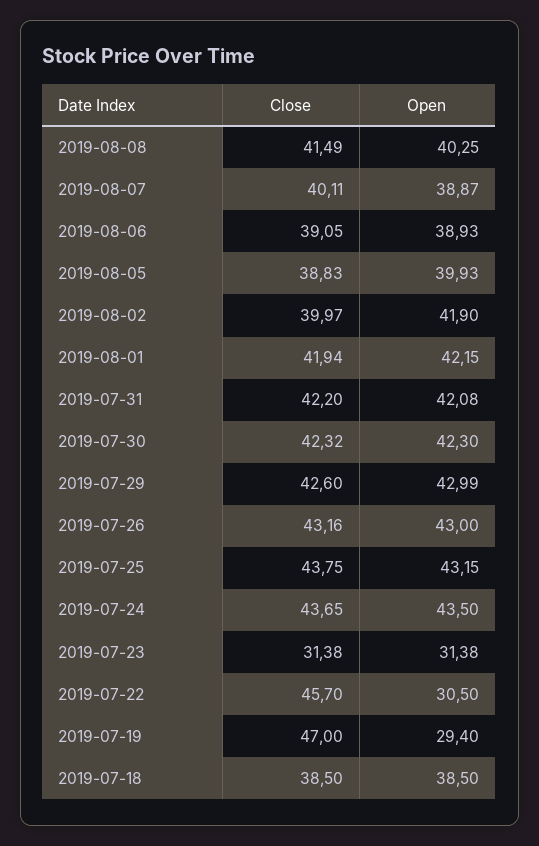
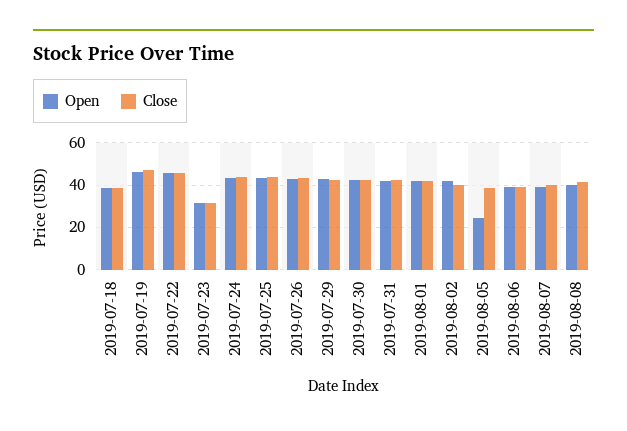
Open, 2019-08-05: 39.93 -> 25
Open, 2019-07-22: 30.5 -> 45
Open, 2019-07-19: 29.4 -> 45

